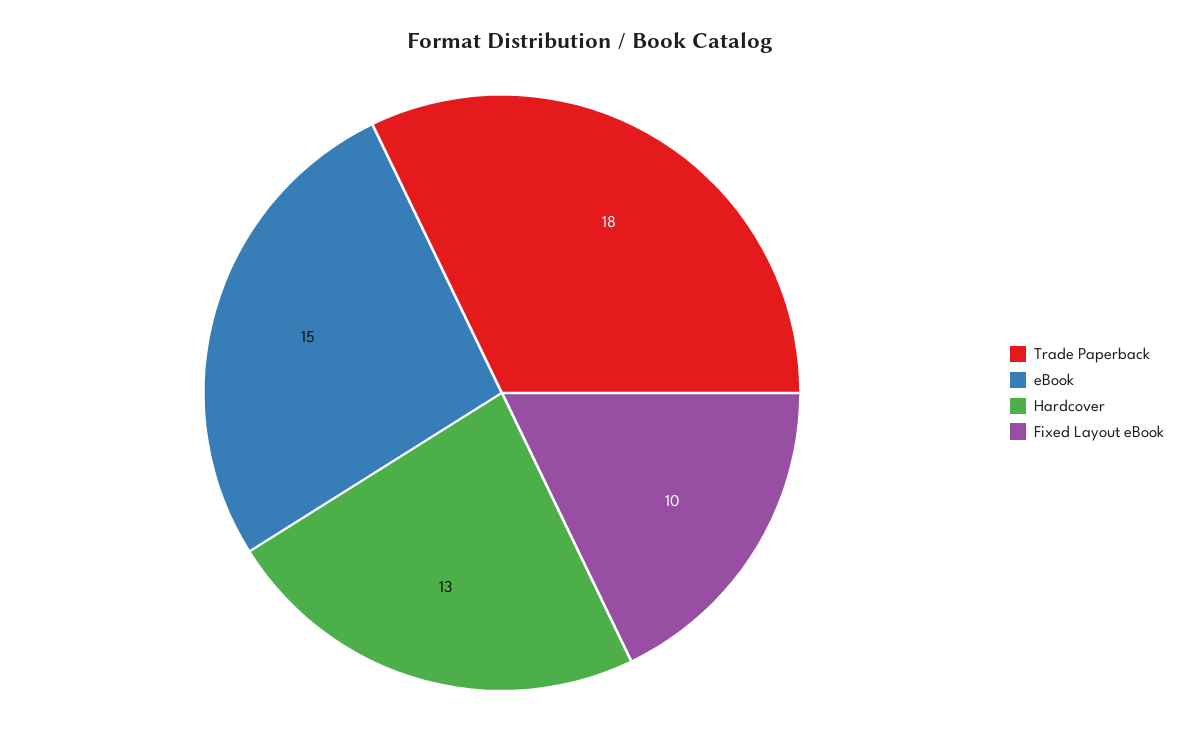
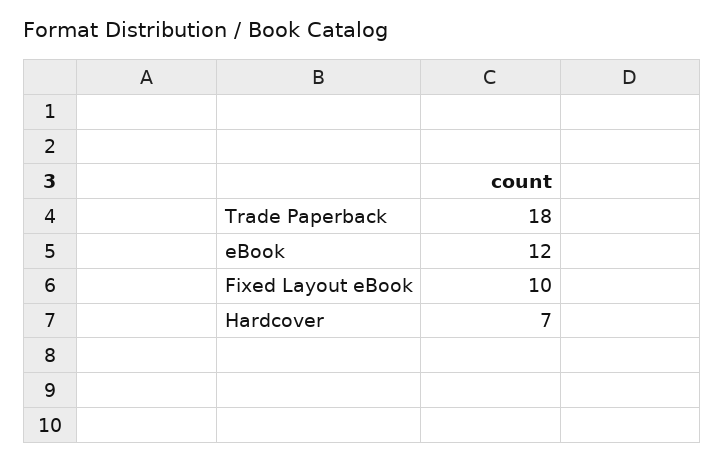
eBook: 15 -> 12
Hardcover: 13 -> 7

